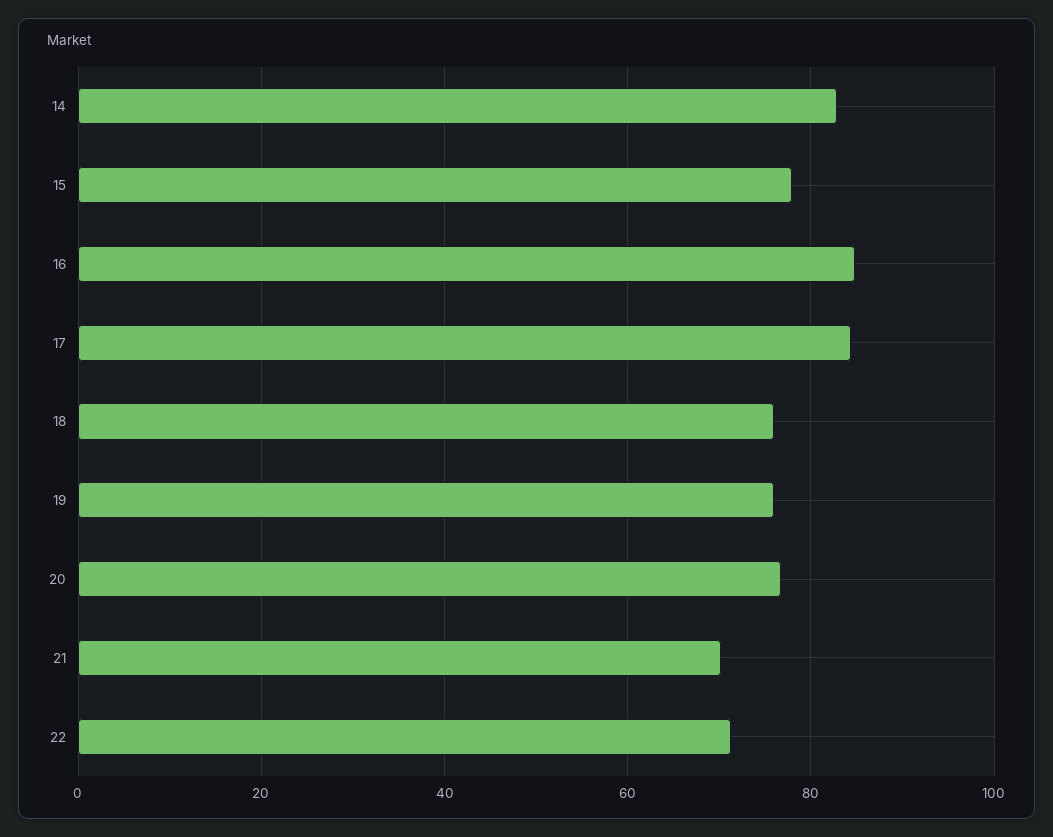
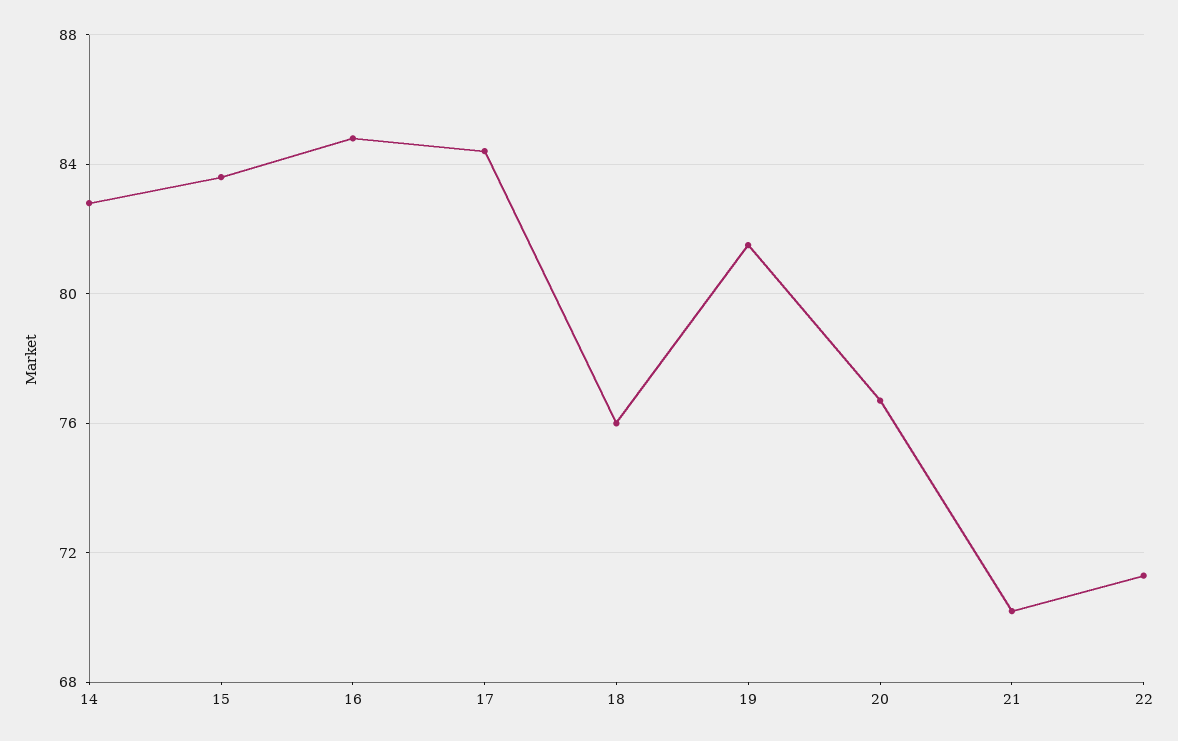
15: 78 -> 83.5
19: 76 -> 81.5

